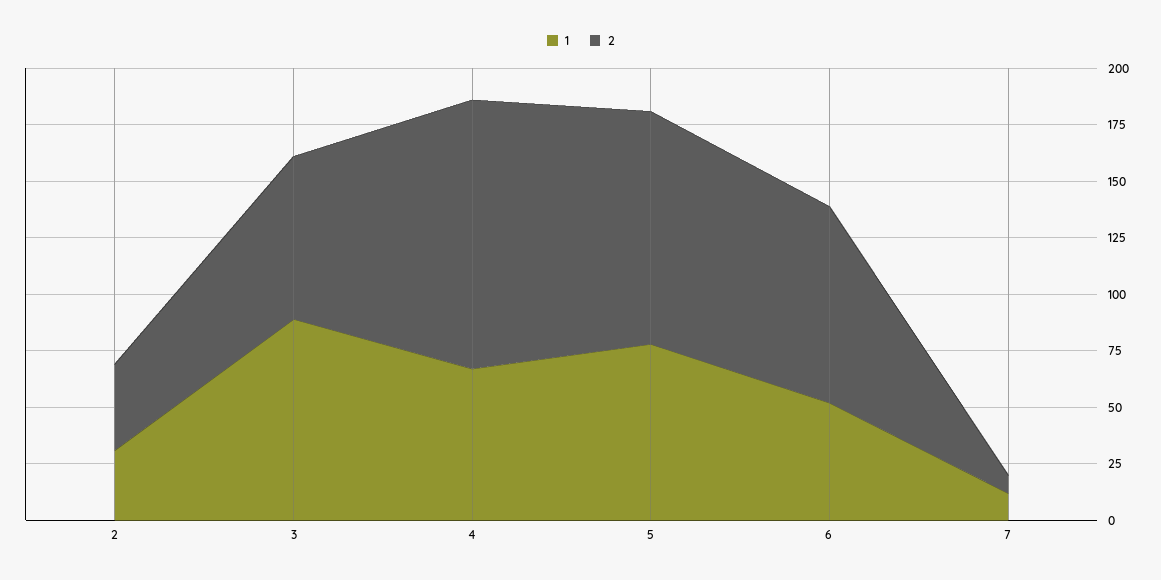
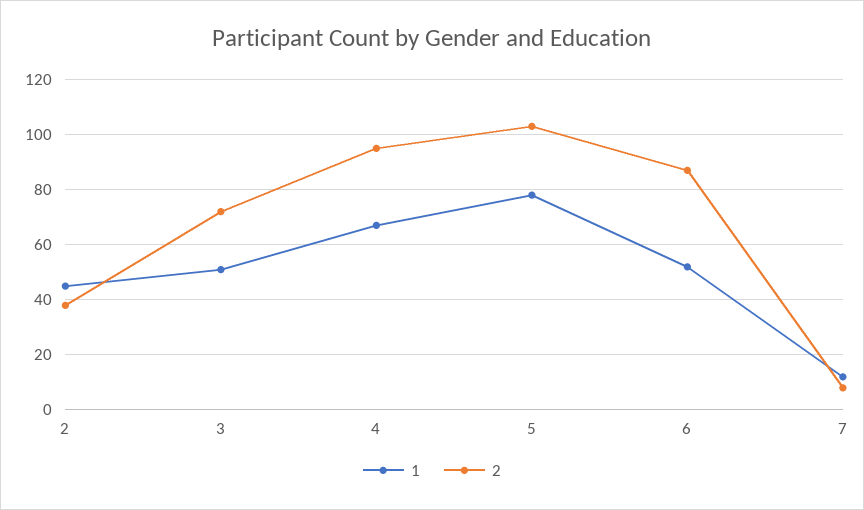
1, 2: 30 -> 45
1, 3: 90 -> 50
2, 4: 120 -> 95

